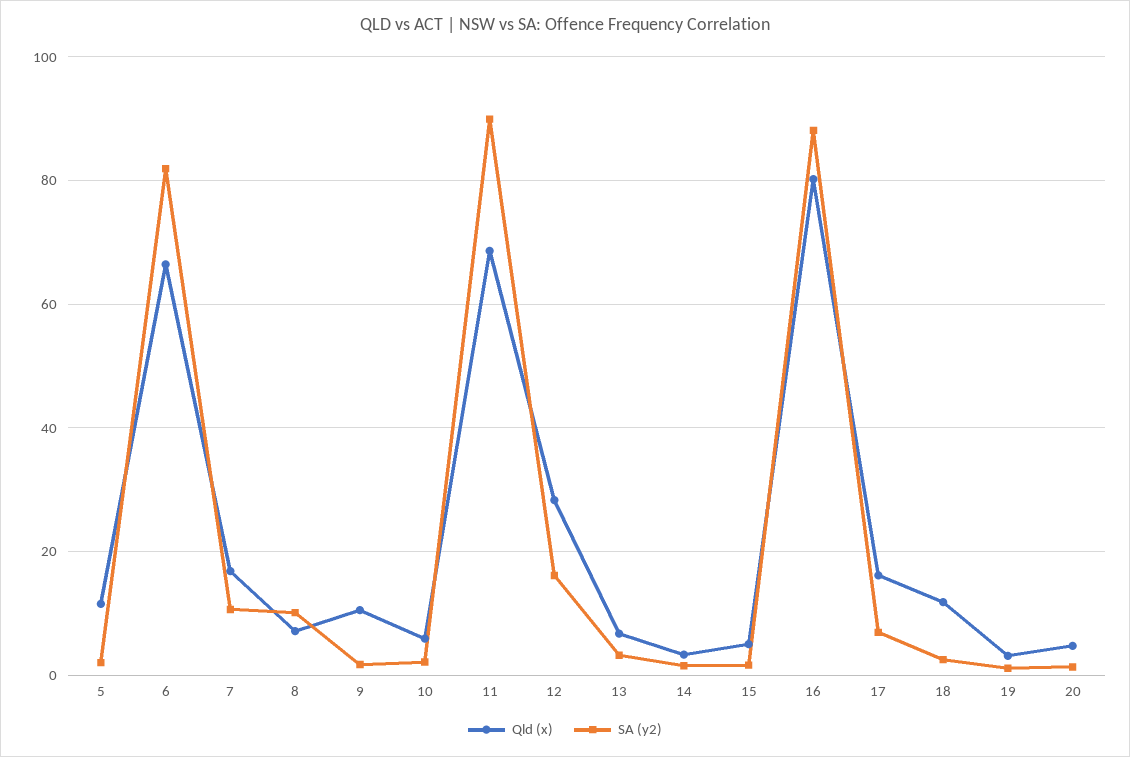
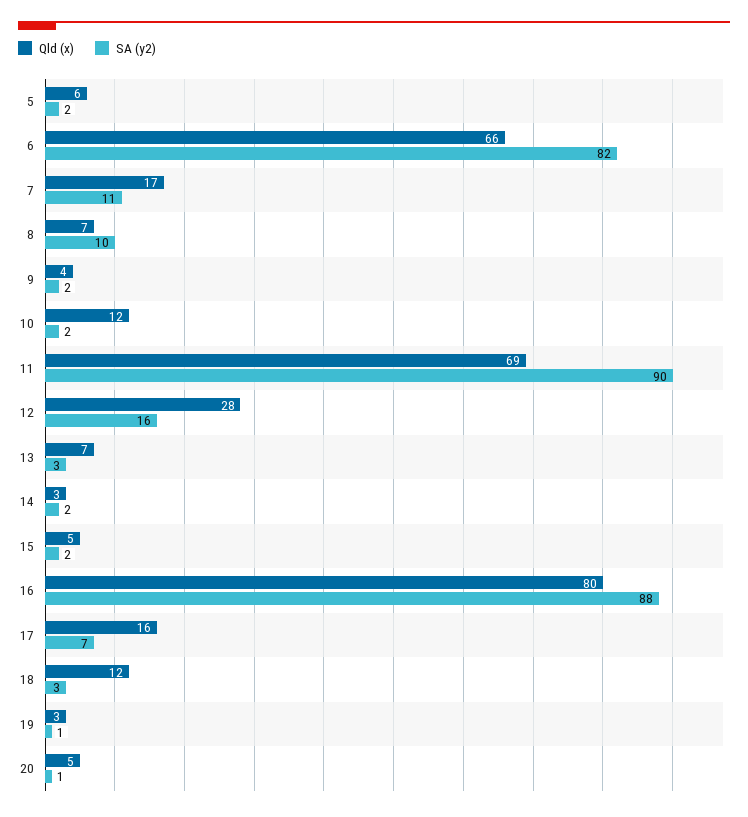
Qld (x), 5: 12 -> 6
Qld (x), 9: 10 -> 4
Qld (x), 10: 6 -> 12

